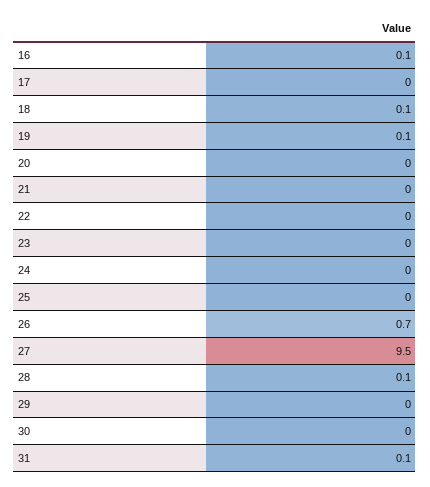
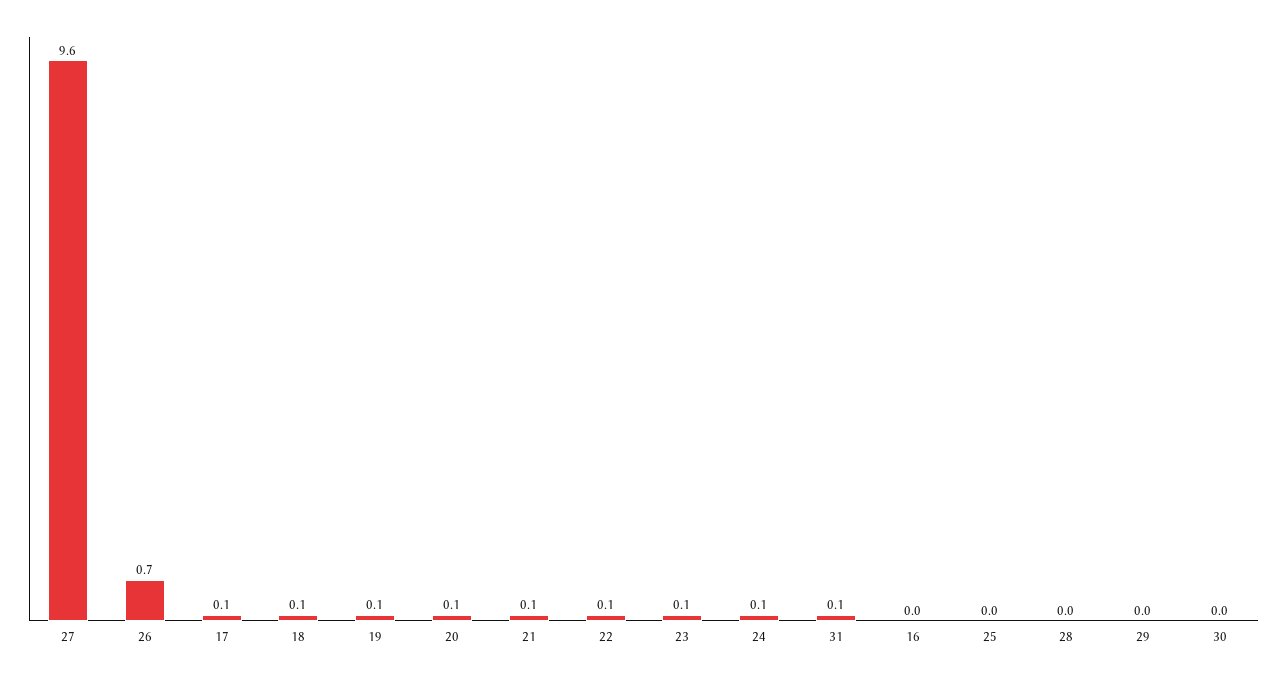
16: 0.1 -> 0
17: 0 -> 0.1
20: 0 -> 0.1
21: 0 -> 0.1
22: 0 -> 0.1
23: 0 -> 0.1
24: 0 -> 0.1
27: 9.5 -> 9.6
28: 0.1 -> 0

